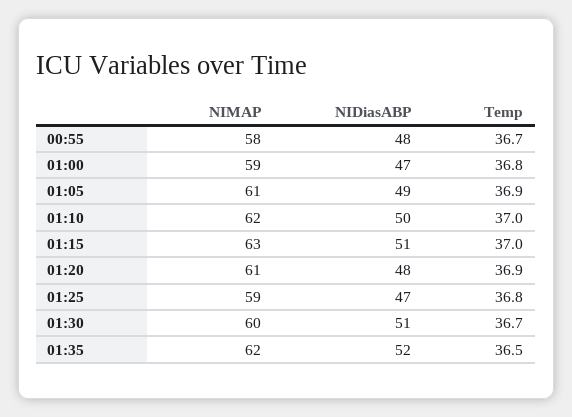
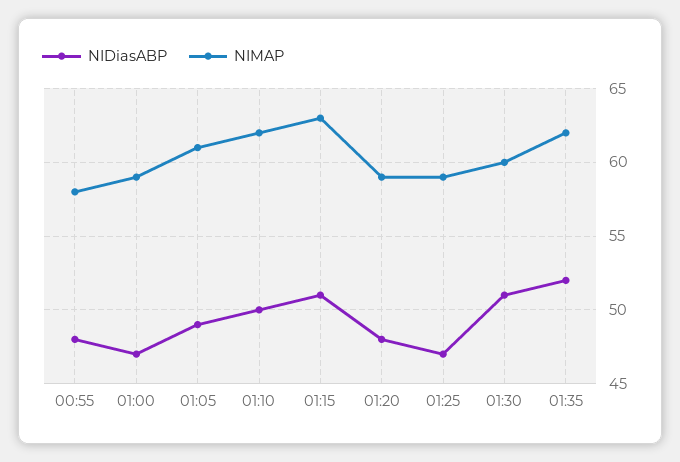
Temp, 00:55: 36.7 -> none
Temp, 01:00: 36.8 -> none
Temp, 01:05: 36.9 -> none
Temp, 01:10: 37 -> none
Temp, 01:15: 37 -> none
NIMAP, 01:20: 61 -> 59
Temp, 01:20: 36.9 -> none
Temp, 01:25: 36.8 -> none
Temp, 01:30: 36.7 -> none
Temp, 01:35: 36.5 -> none

